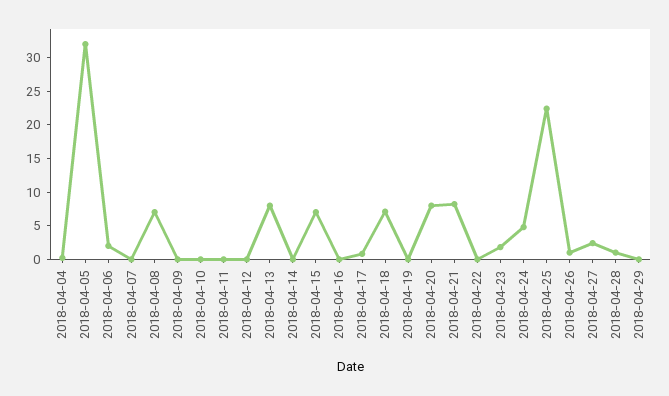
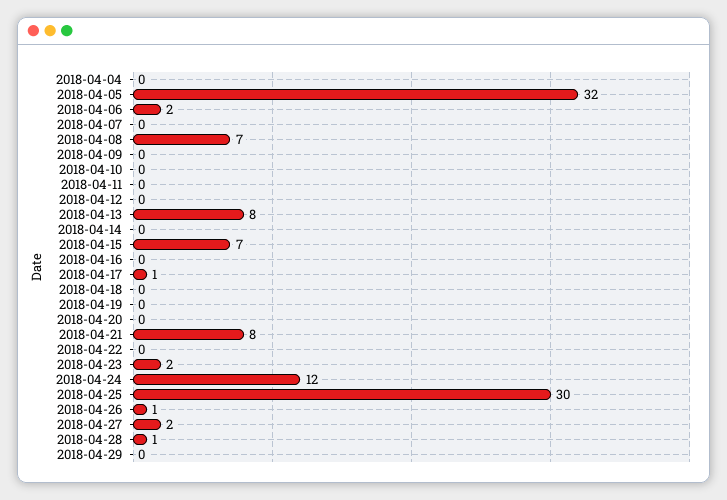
2018-04-18: 7.5 -> 0
2018-04-20: 7.5 -> 0
2018-04-24: 5 -> 12
2018-04-25: 22.5 -> 30

